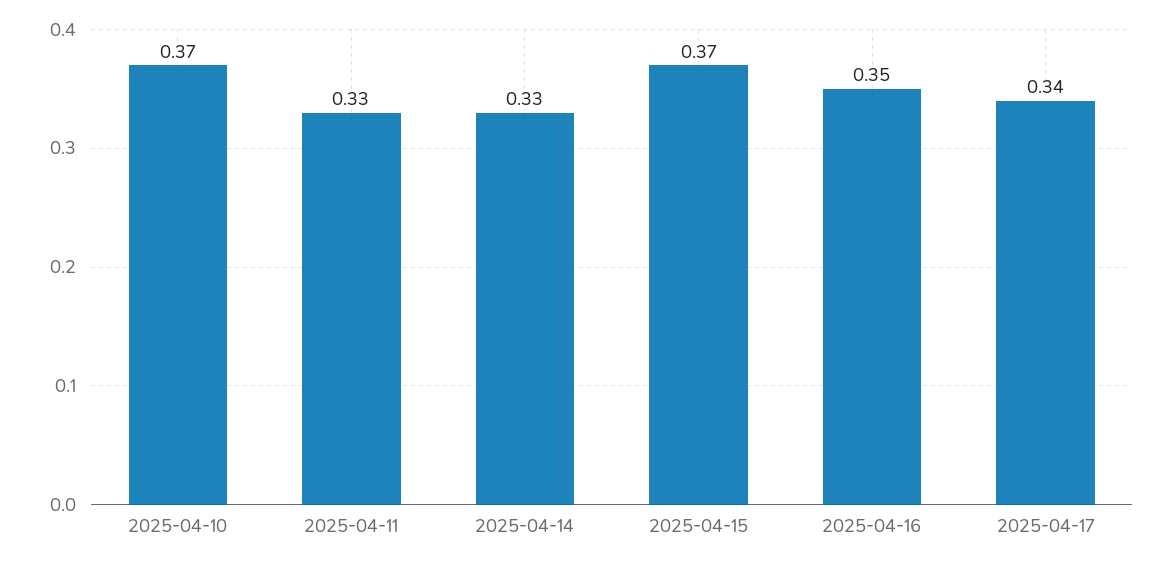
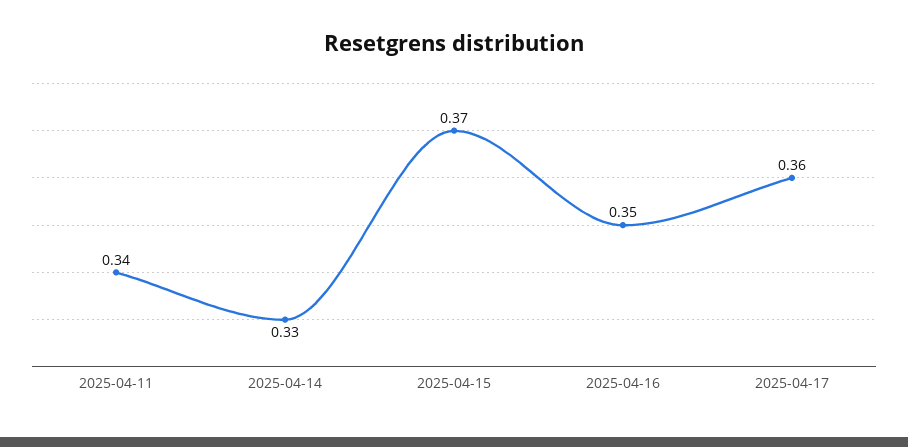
2025-04-10: 0.37 -> none
2025-04-11: 0.33 -> 0.34
2025-04-17: 0.34 -> 0.36

